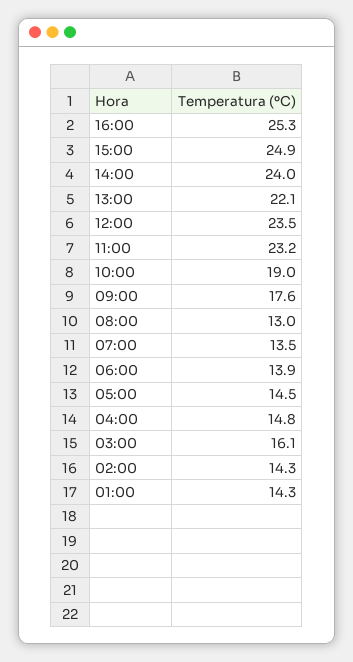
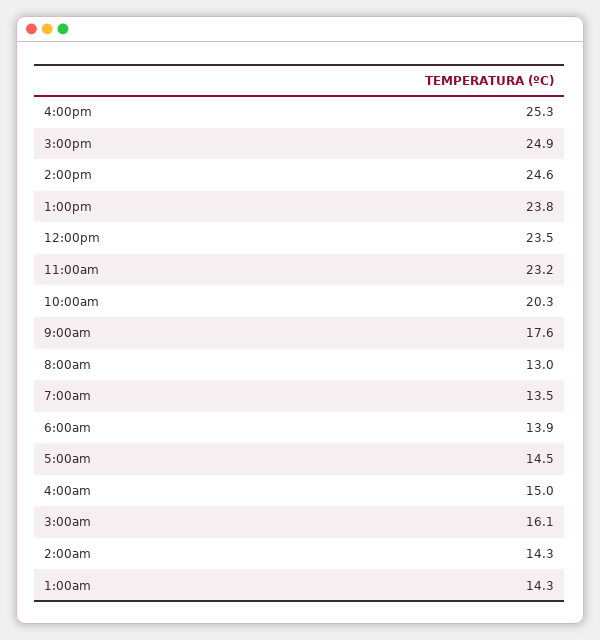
14:00: 24 -> 24.6
13:00: 22.1 -> 23.8
10:00: 19 -> 20.3
04:00: 14.8 -> 15

